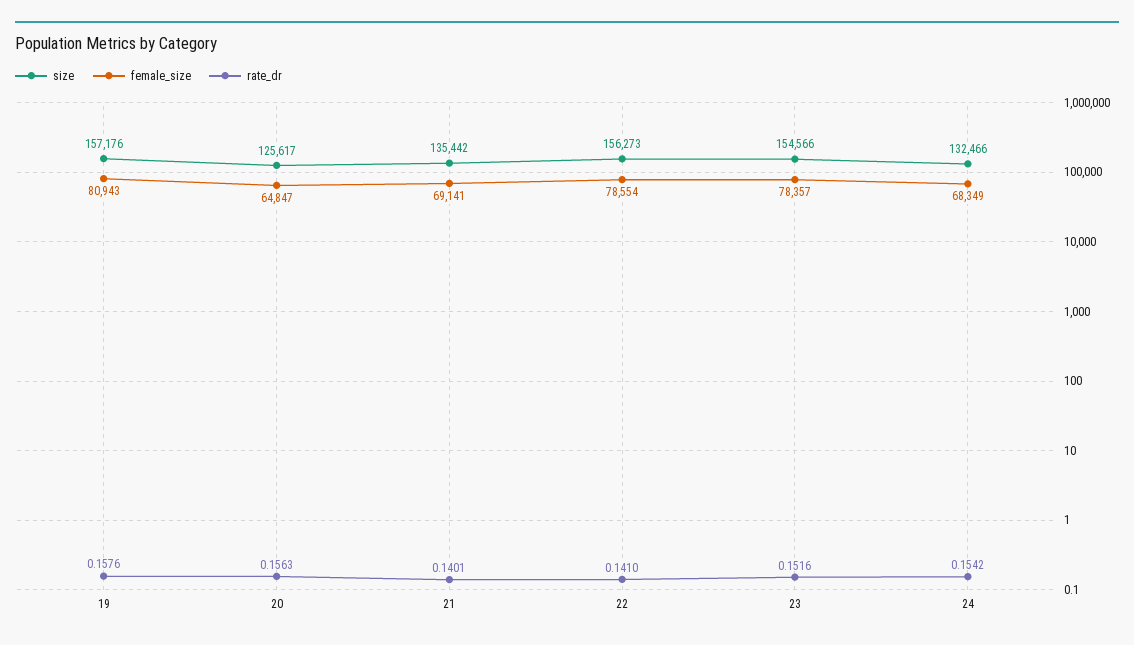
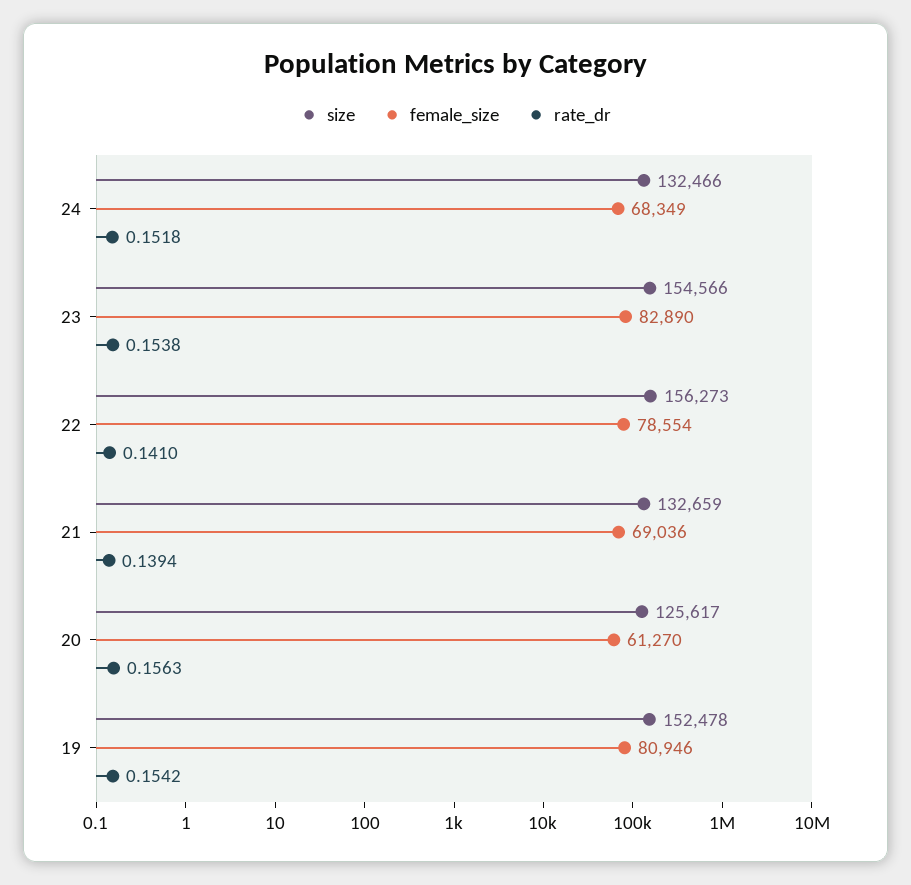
size, 19: 157176 -> 152478
female_size, 19: 80943 -> 80946
rate_dr, 19: 0.1576 -> 0.1542
female_size, 20: 64847 -> 61270
size, 21: 135442 -> 132659
female_size, 21: 69141 -> 69036
rate_dr, 21: 0.1401 -> 0.1394
female_size, 23: 78357 -> 82890
rate_dr, 23: 0.1516 -> 0.1538
rate_dr, 24: 0.1542 -> 0.1518

